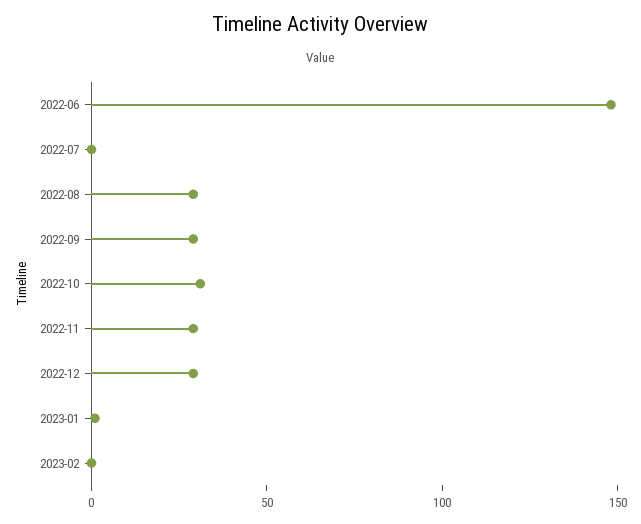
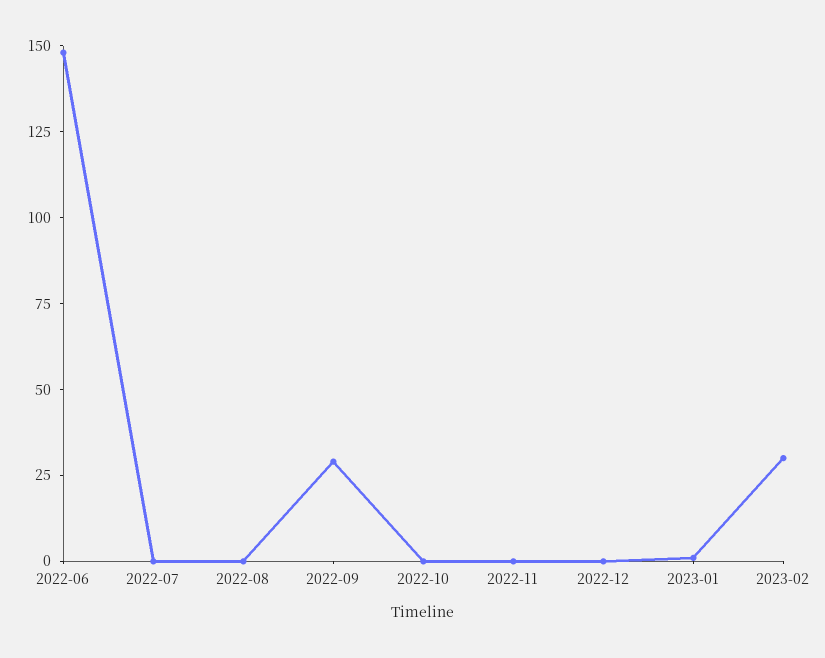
2022-08: 30 -> 0
2022-10: 30 -> 0
2022-11: 30 -> 0
2022-12: 30 -> 0
2023-02: 0 -> 30

